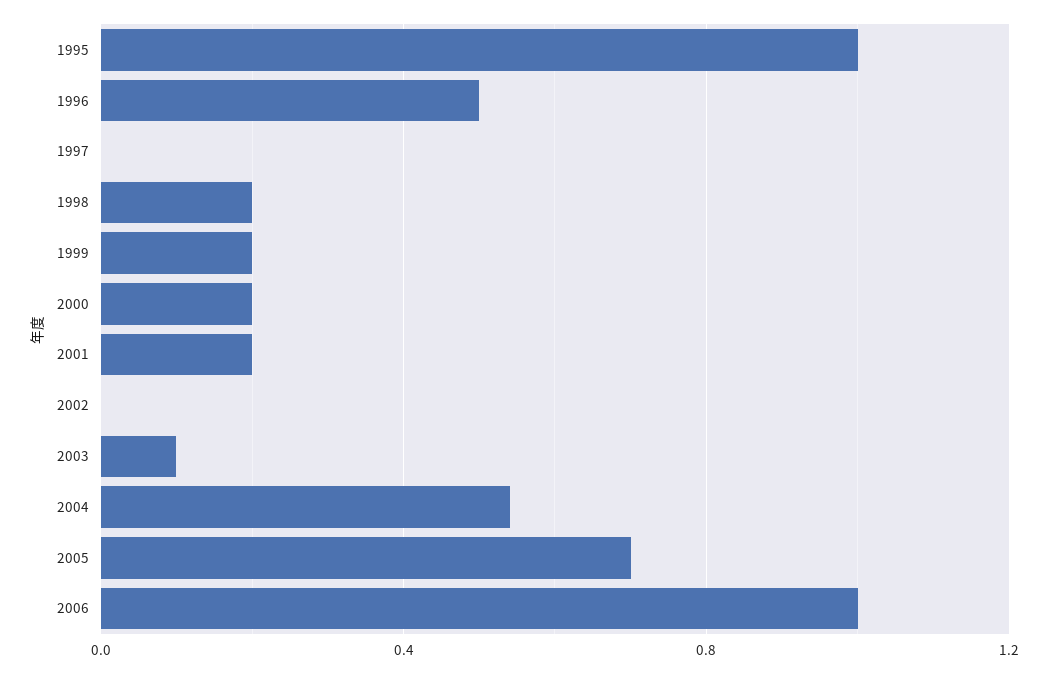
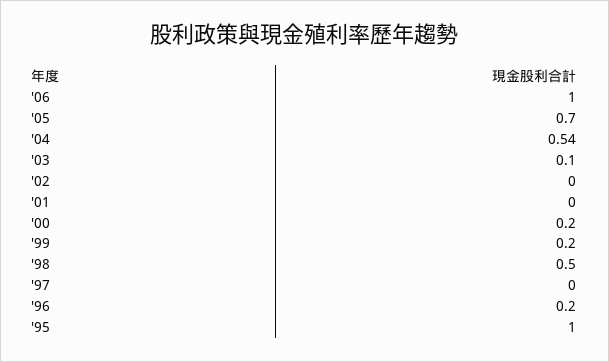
1996: 0.5 -> 0.2
1998: 0.2 -> 0.5
2001: 0.2 -> 0

